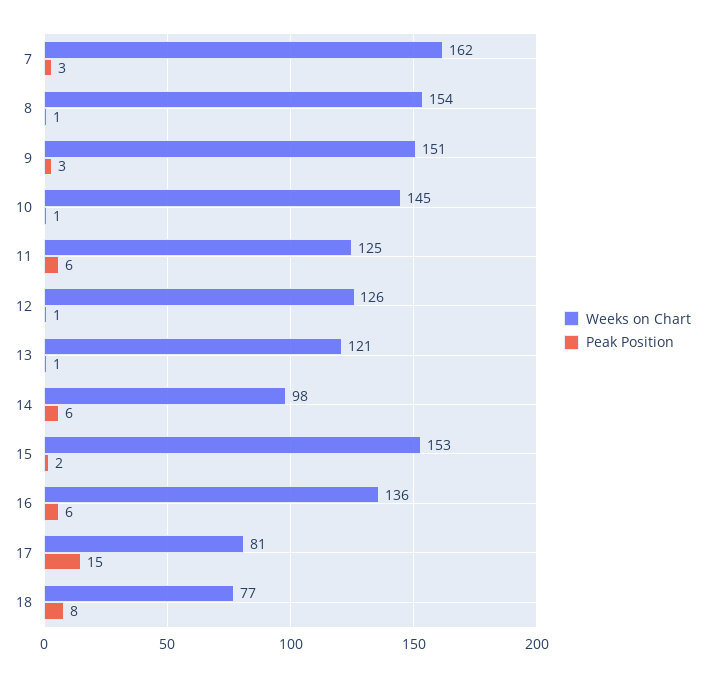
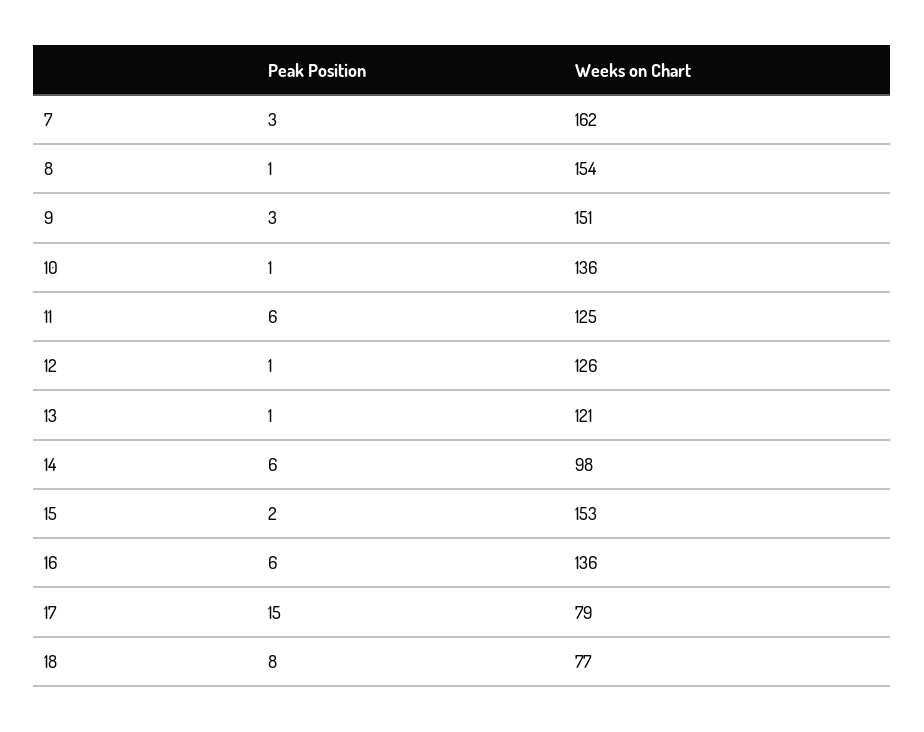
Weeks on Chart, 10: 145 -> 136
Weeks on Chart, 17: 81 -> 79

